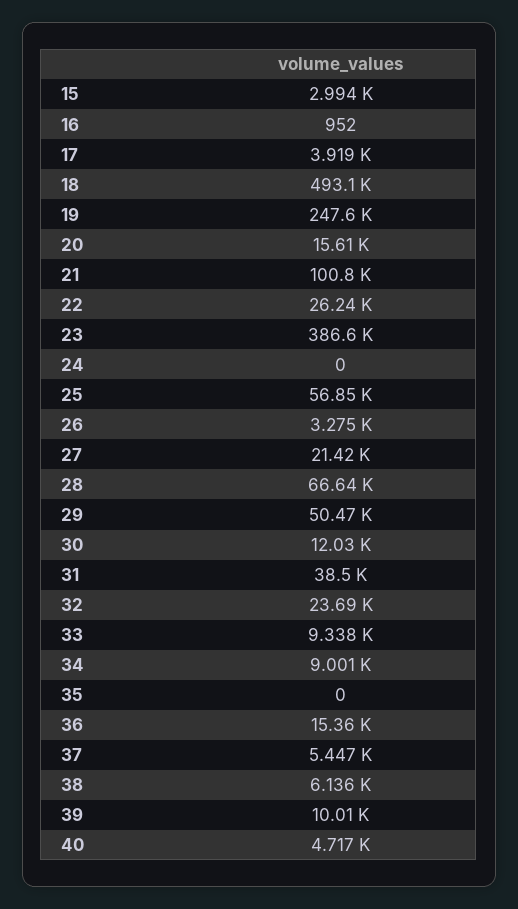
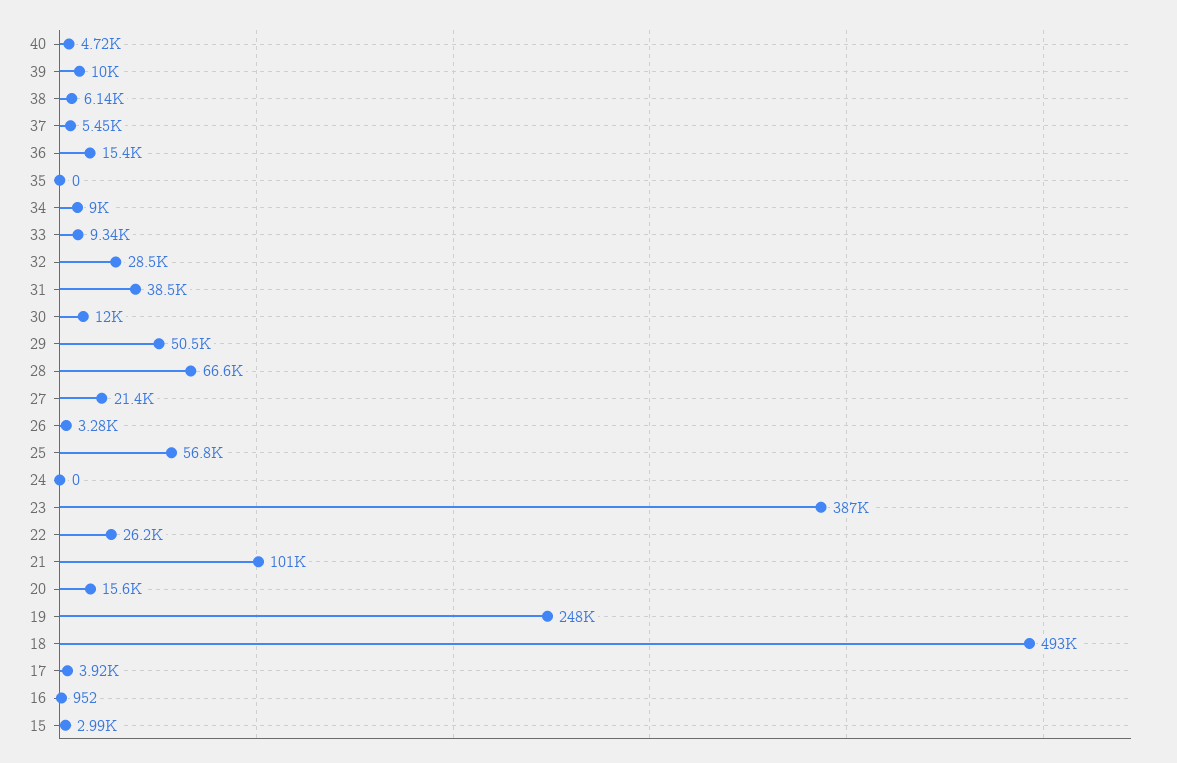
32: 23690 -> 28500

